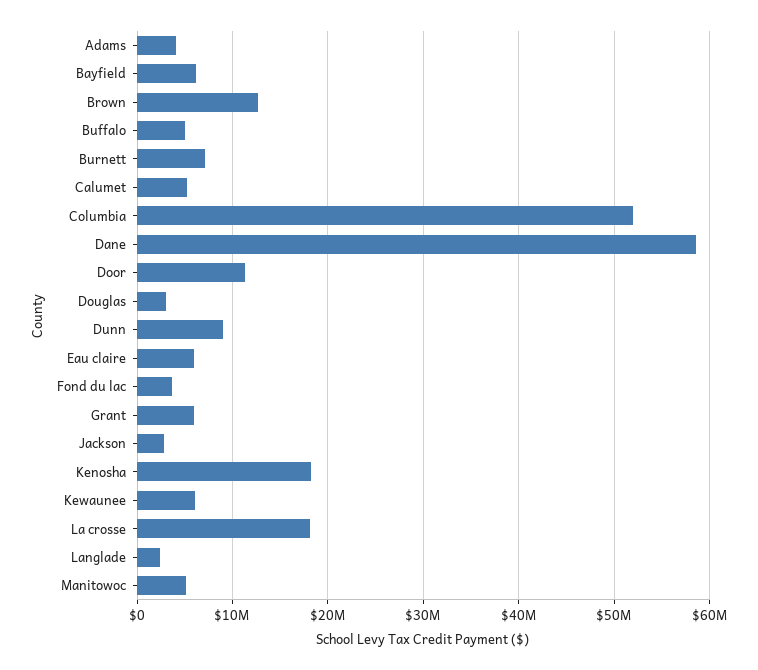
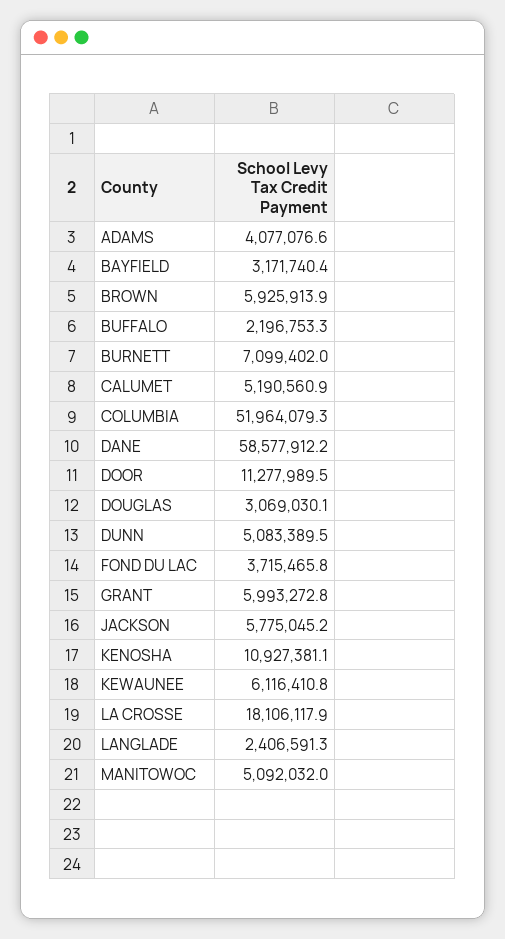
Bayfield: 6000000 -> 3171740.4
Brown: 13000000 -> 5925913.9
Buffalo: 5000000 -> 2196753.3
Dunn: 9000000 -> 5083389.5
Eau claire: 6000000 -> none
Jackson: 3000000 -> 5775045.2
Kenosha: 18000000 -> 10927381.1

